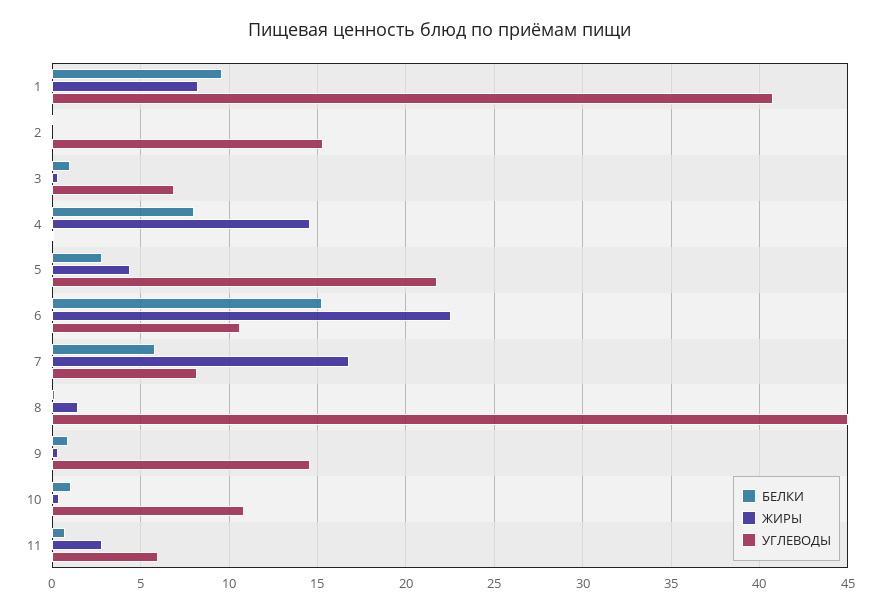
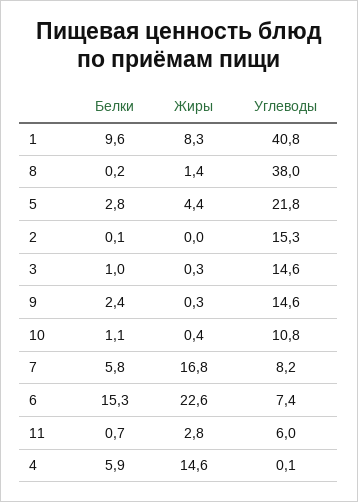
УГЛЕВОДЫ, 3: 7 -> 14.6
БЕЛКИ, 4: 8 -> 5.9
УГЛЕВОДЫ, 6: 10.5 -> 7.4
УГЛЕВОДЫ, 8: 45 -> 38
БЕЛКИ, 9: 1 -> 2.4

